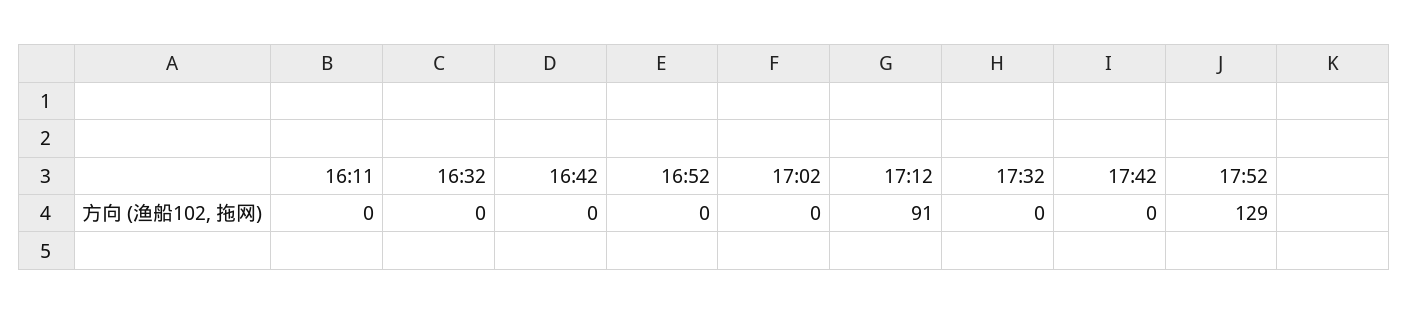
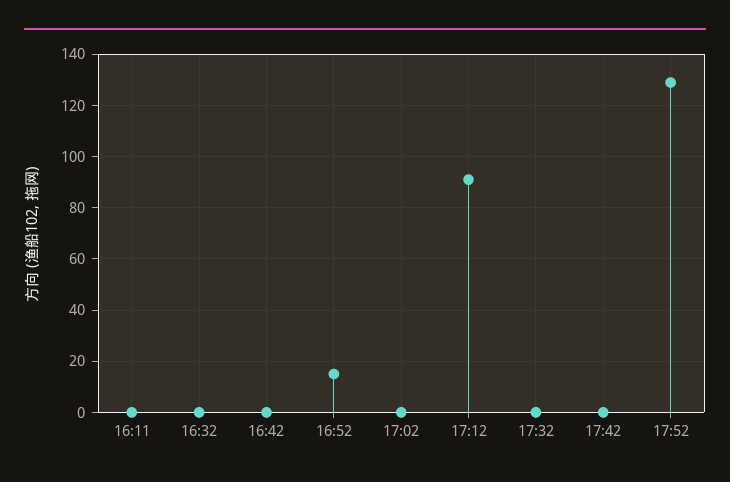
16:52: 0 -> 15

